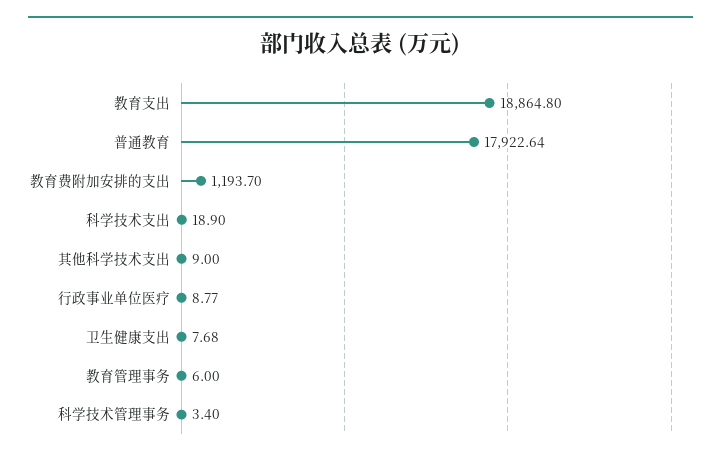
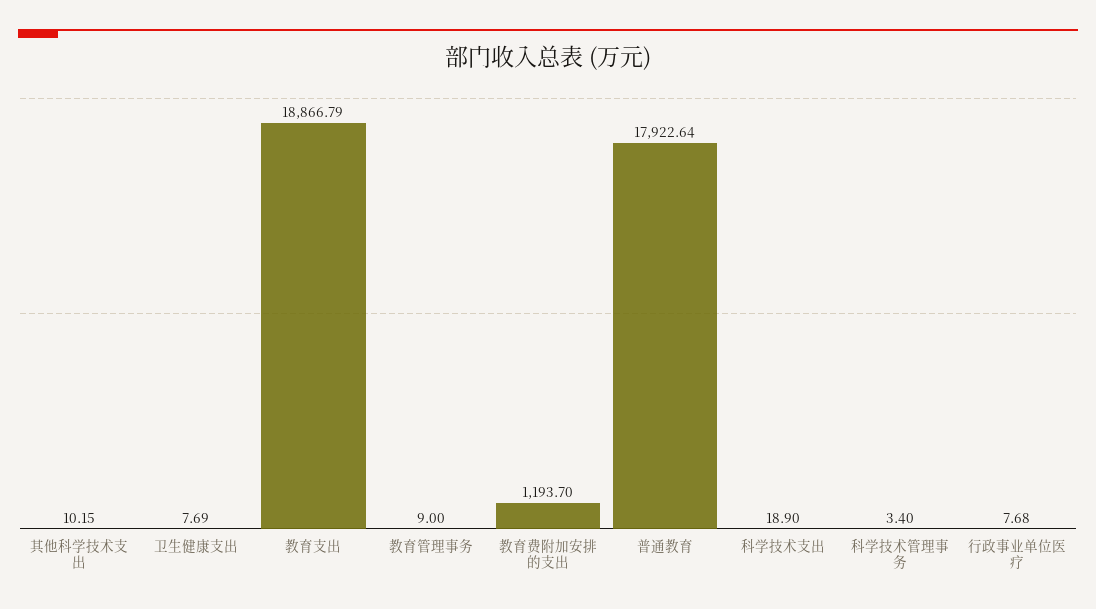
教育支出: 18864.8 -> 18866.79
其他科学技术支出: 9 -> 10.15
行政事业单位医疗: 8.77 -> 7.68
卫生健康支出: 7.68 -> 7.69
教育管理事务: 6 -> 9

